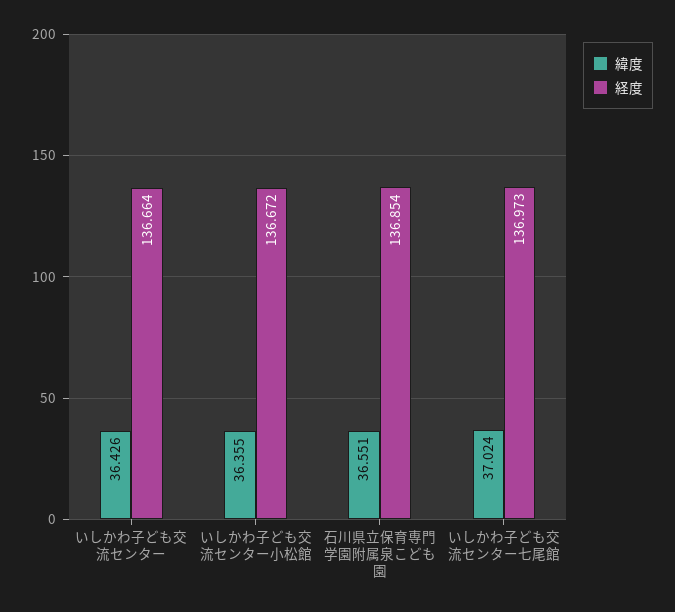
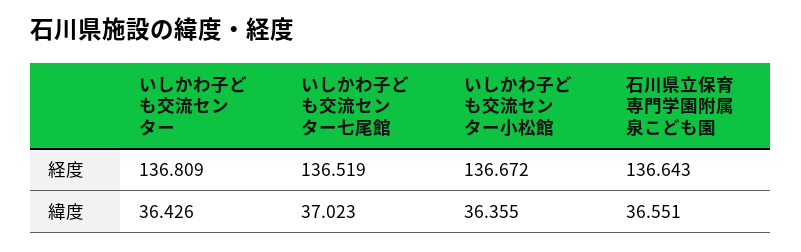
経度, いしかわ子ども交流センター: 136.664 -> 136.809
経度, 石川県立保育専門学園附属泉こども園: 136.854 -> 136.643
緯度, いしかわ子ども交流センター七尾館: 37.024 -> 37.023
経度, いしかわ子ども交流センター七尾館: 136.973 -> 136.519

